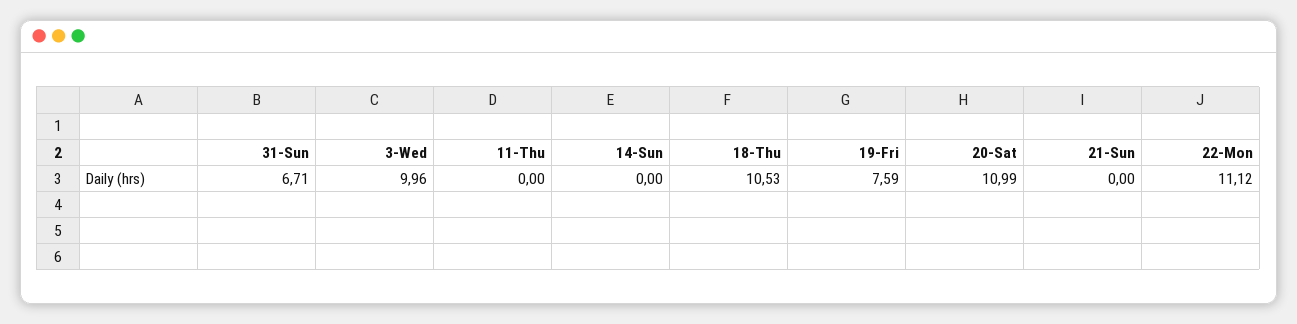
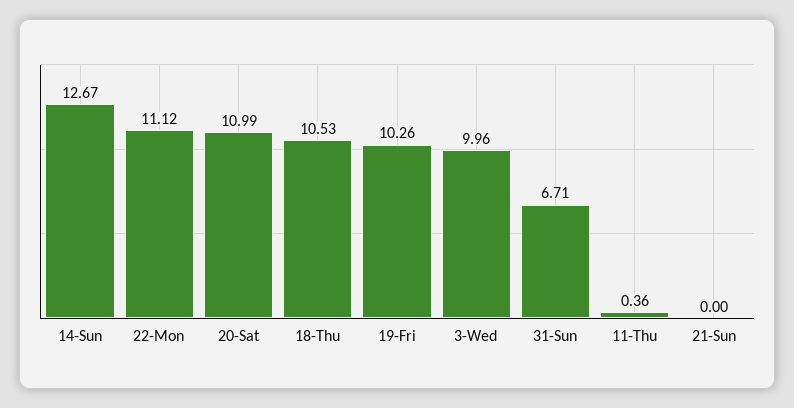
11-Thu: 0 -> 0.36
14-Sun: 0 -> 12.67
19-Fri: 7.59 -> 10.26

